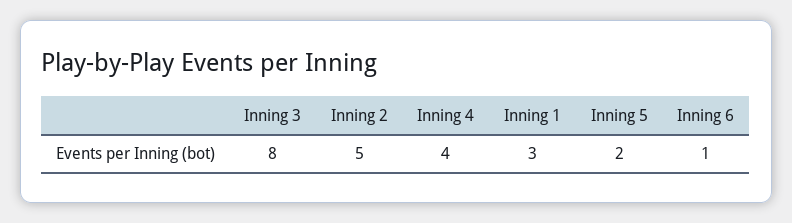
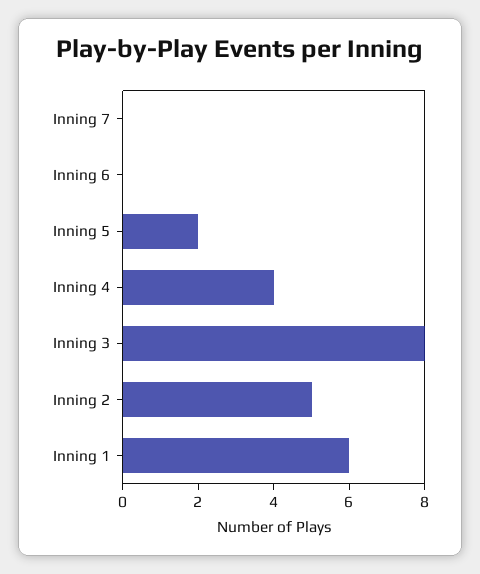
Inning 1: 3 -> 6
Inning 6: 1 -> 0
Inning 7: none -> 0

